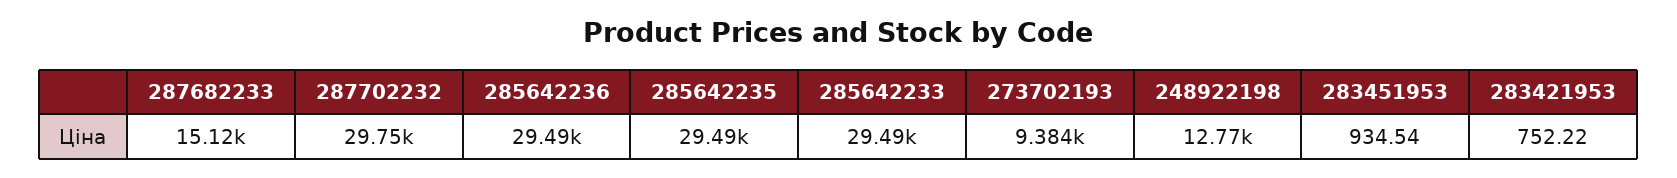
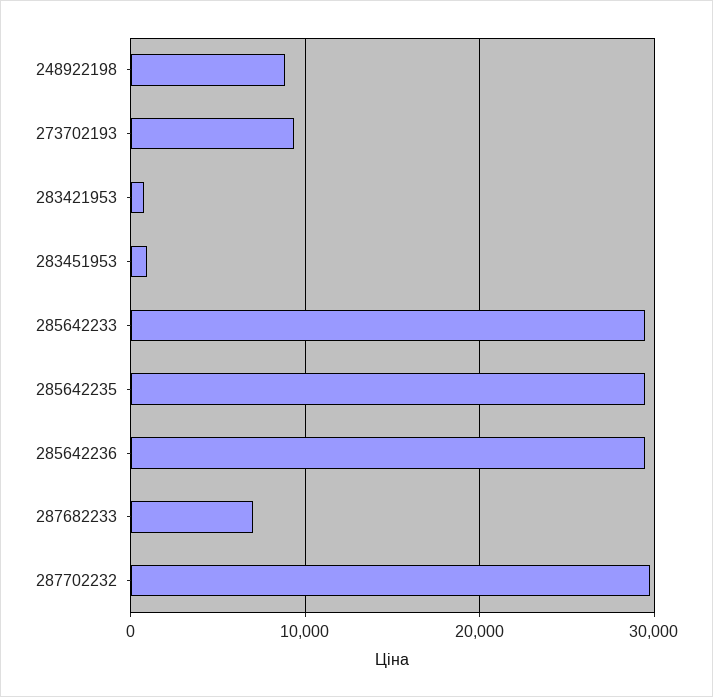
287682233: 15120 -> 7000
248922198: 12770 -> 9000

